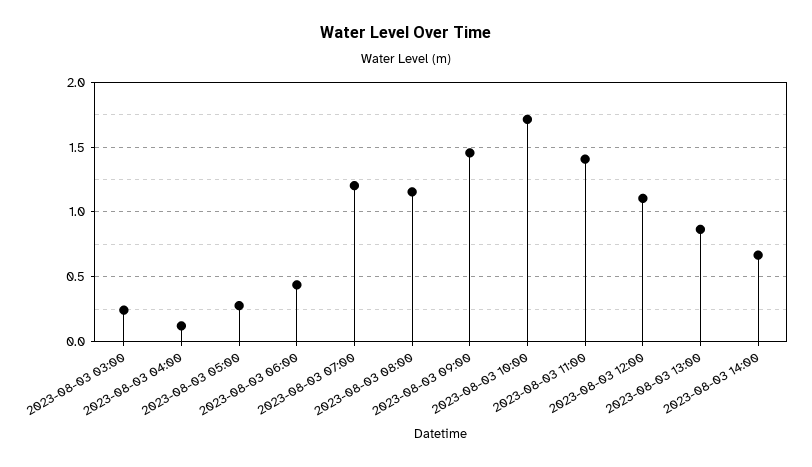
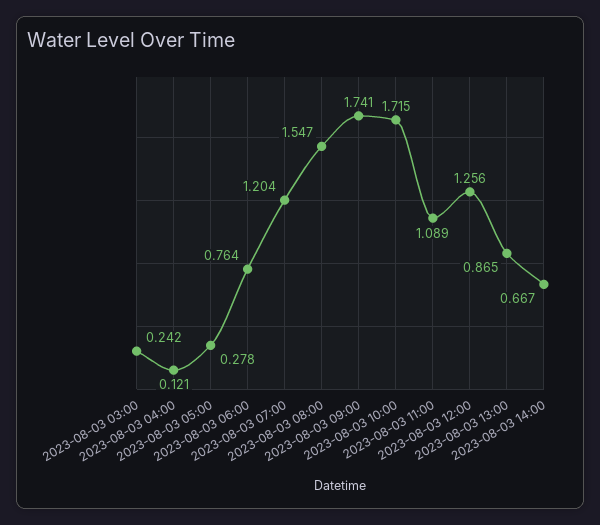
2023-08-03 06:00: 0.45 -> 0.764
2023-08-03 08:00: 1.15 -> 1.547
2023-08-03 09:00: 1.45 -> 1.741
2023-08-03 11:00: 1.4 -> 1.089
2023-08-03 12:00: 1.1 -> 1.256

